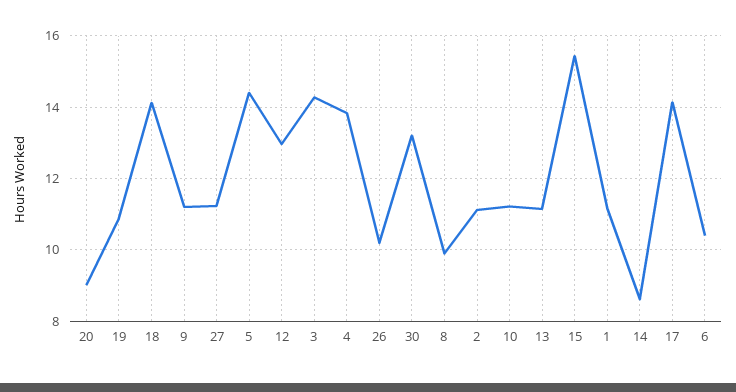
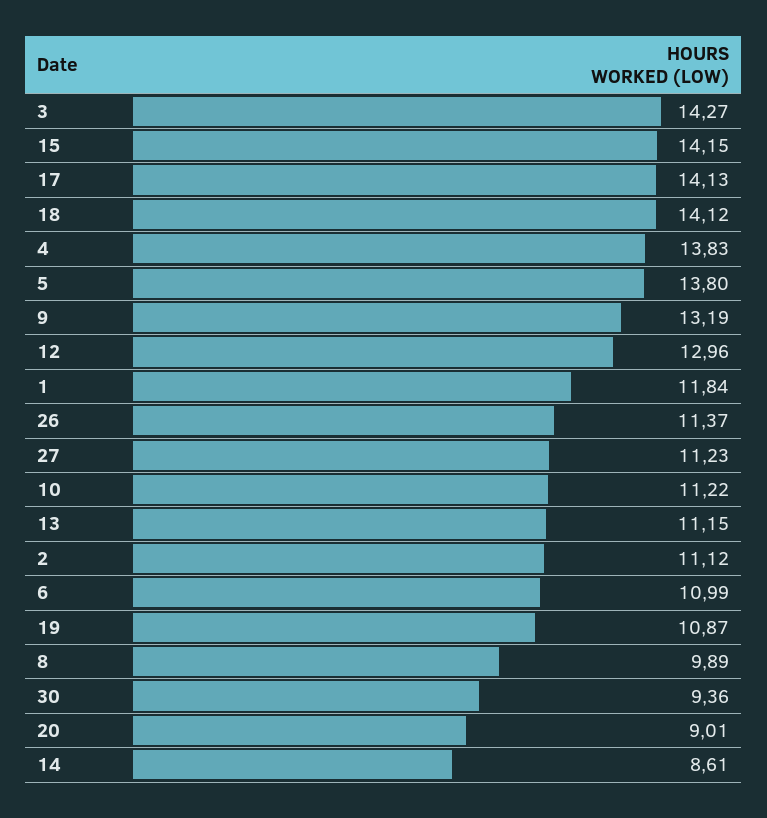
9: 11.2 -> 13.19
5: 14.4 -> 13.8
26: 10.2 -> 11.37
30: 13.2 -> 9.36
15: 15.4 -> 14.15
1: 11.2 -> 11.84
6: 10.4 -> 10.99

